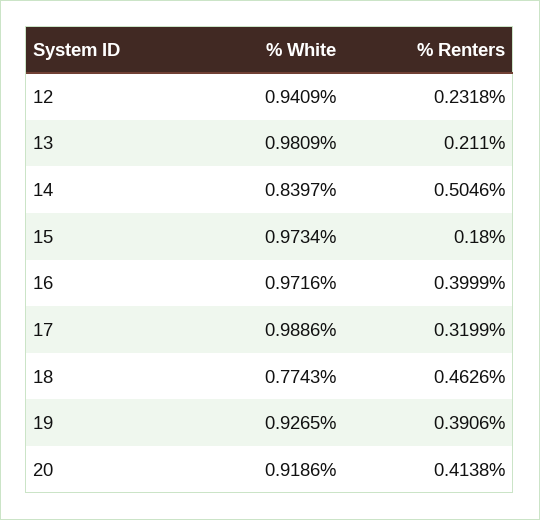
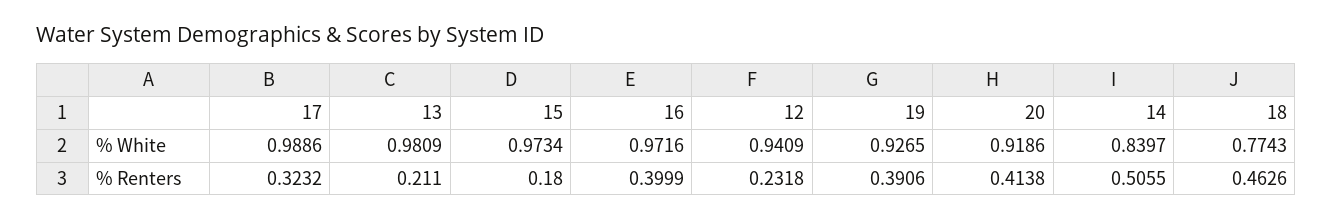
% Renters, 14: 0.5046 -> 0.5055
% Renters, 17: 0.3199 -> 0.3232

